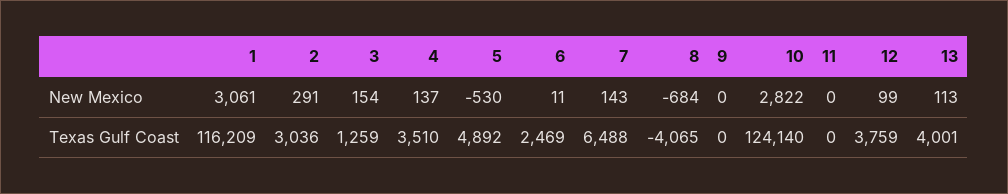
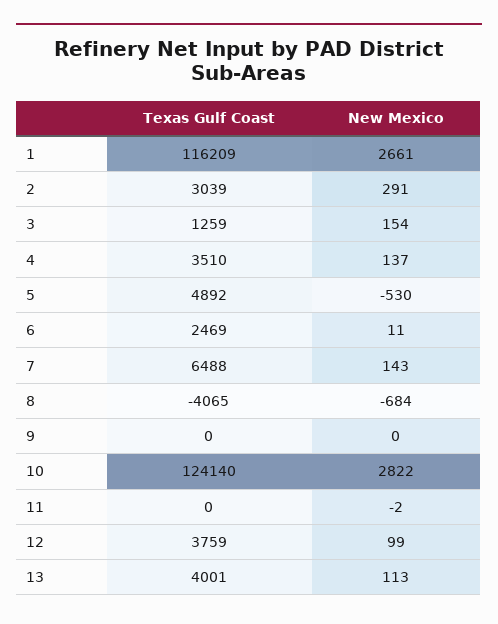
1, New Mexico: 3061 -> 2661
11, New Mexico: 0 -> -2
2, Texas Gulf Coast: 3036 -> 3039

